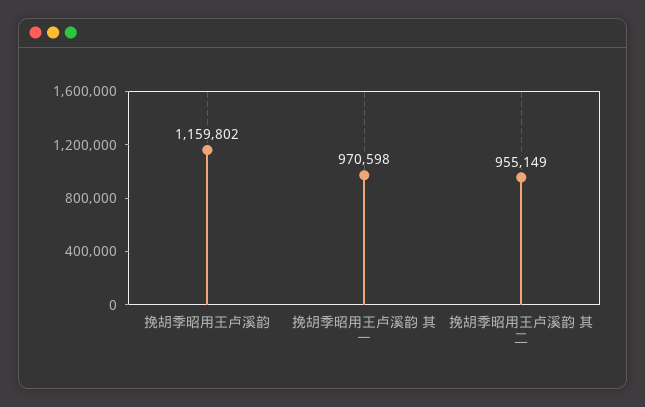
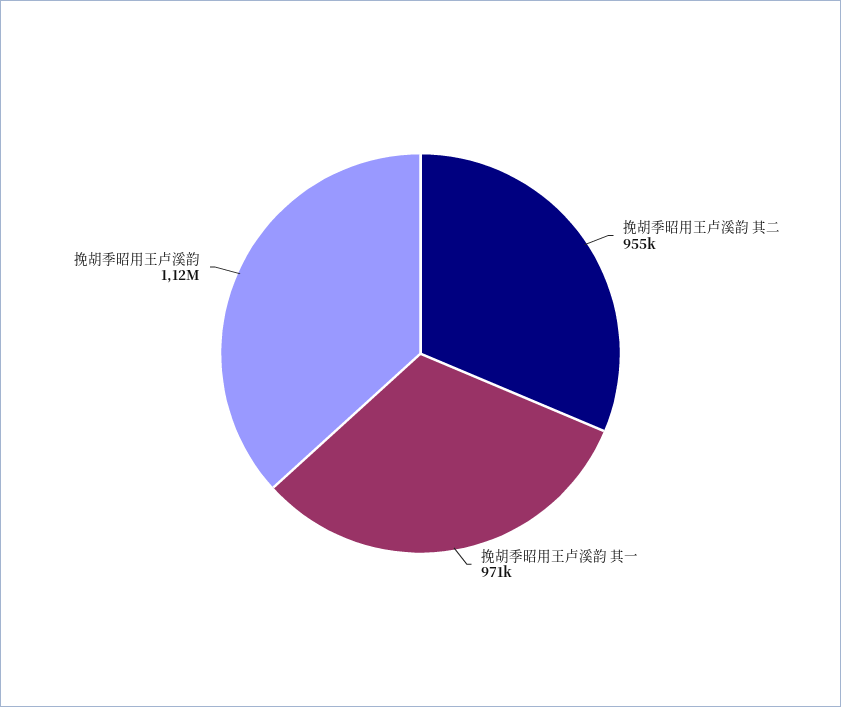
挽胡季昭用王卢溪韵: 1159802 -> 1120000

